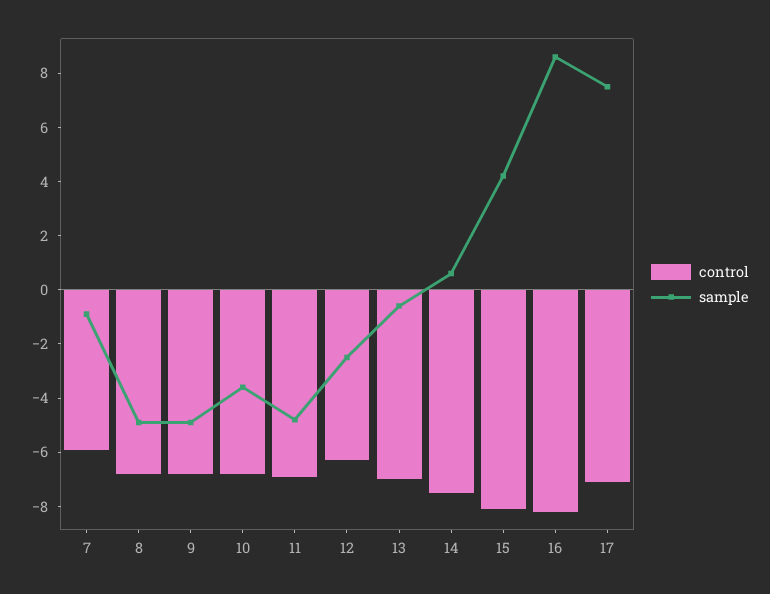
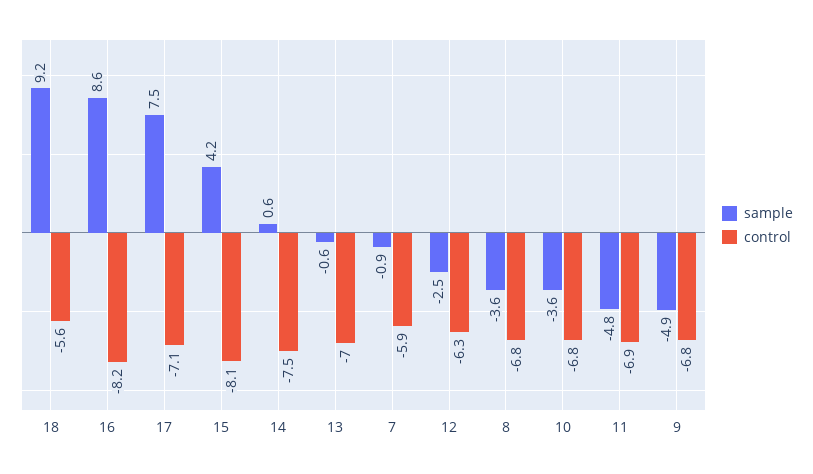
sample, 8: -5 -> -3.6
sample, 18: none -> 9.2
control, 18: none -> -5.6

